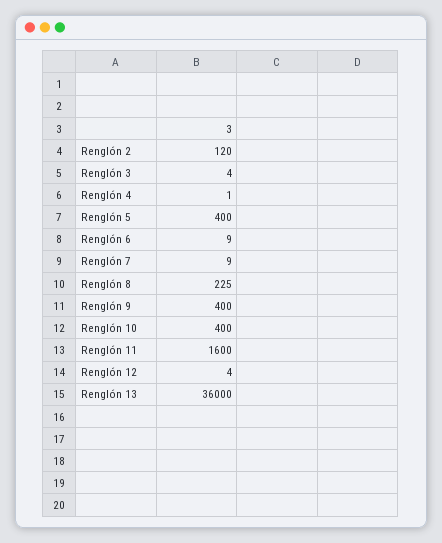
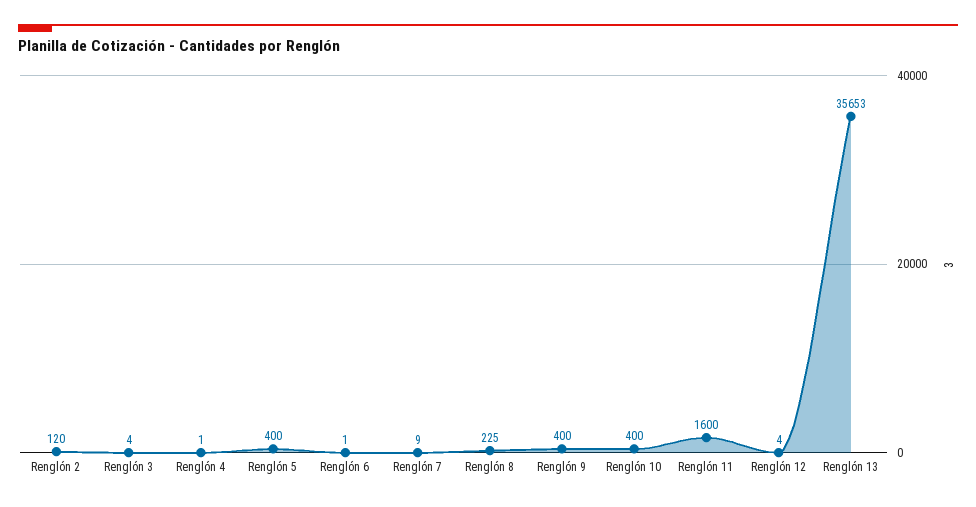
Renglón 6: 9 -> 1
Renglón 13: 36000 -> 35653

